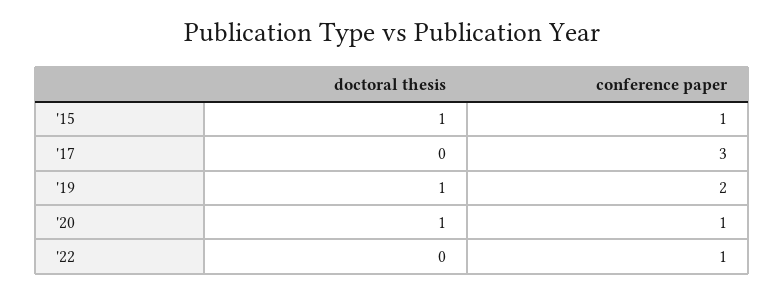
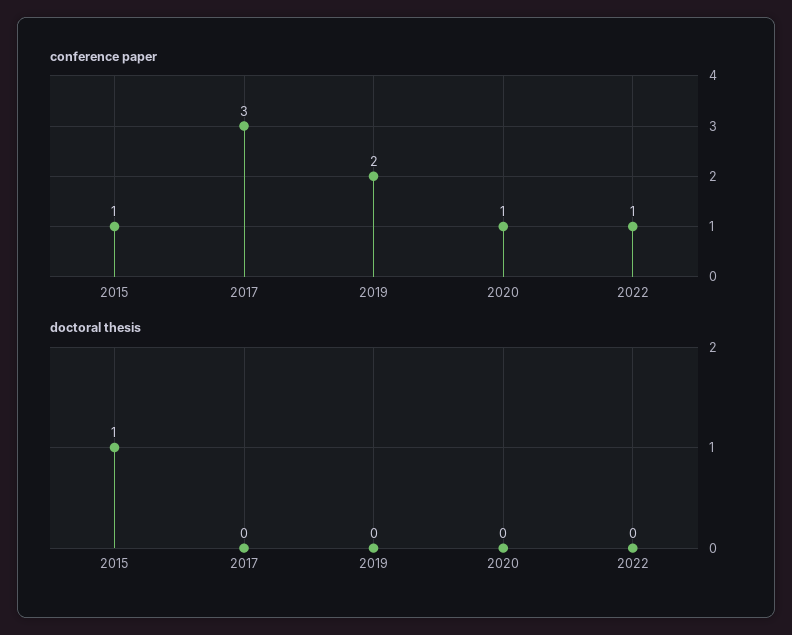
doctoral thesis, '19: 1 -> 0
doctoral thesis, '20: 1 -> 0

